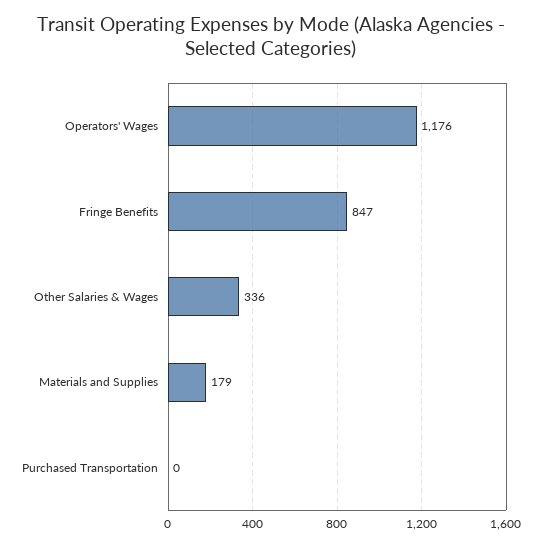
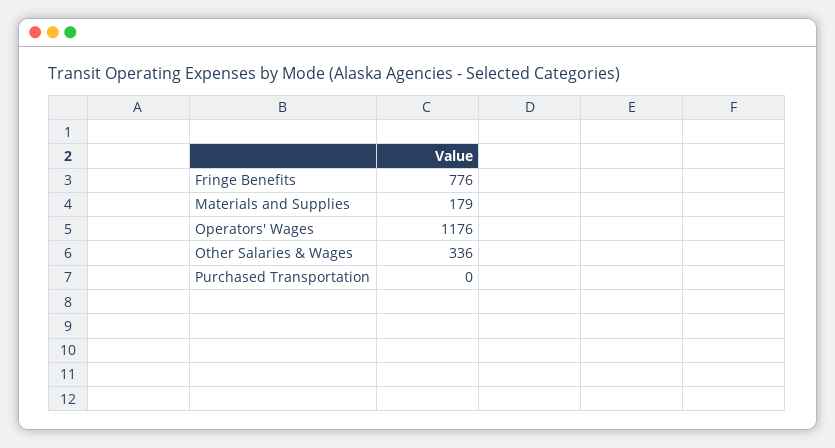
Fringe Benefits: 847 -> 776

